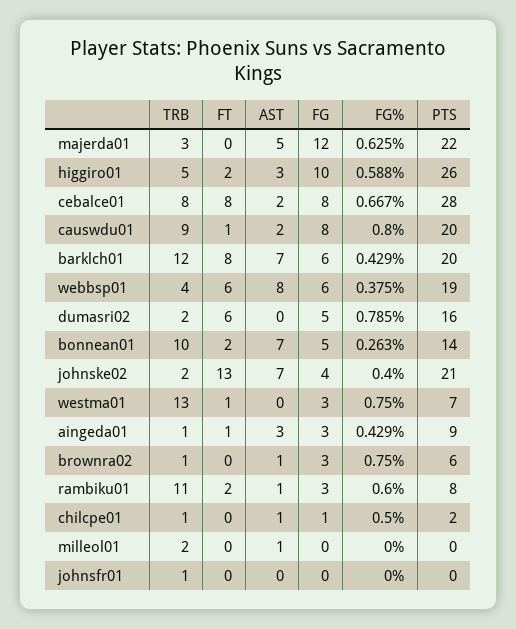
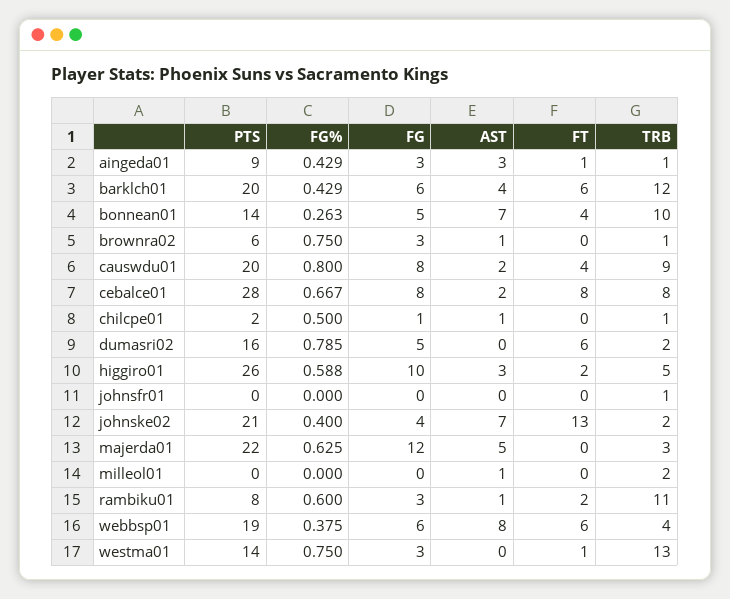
FT, causwdu01: 1 -> 4
FT, barklch01: 8 -> 6
AST, barklch01: 7 -> 4
FT, bonnean01: 2 -> 4
PTS, westma01: 7 -> 14

